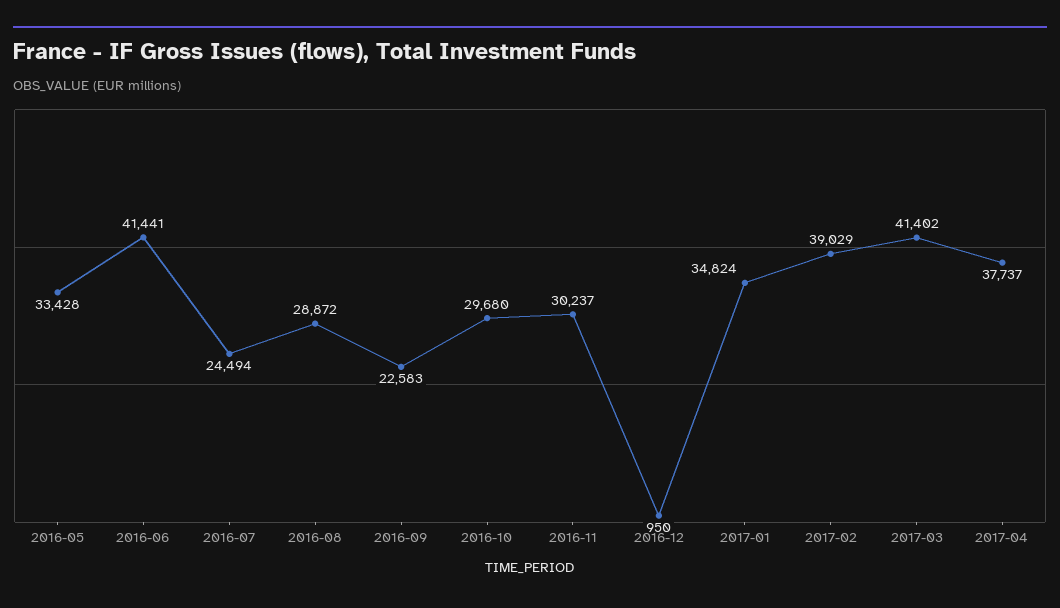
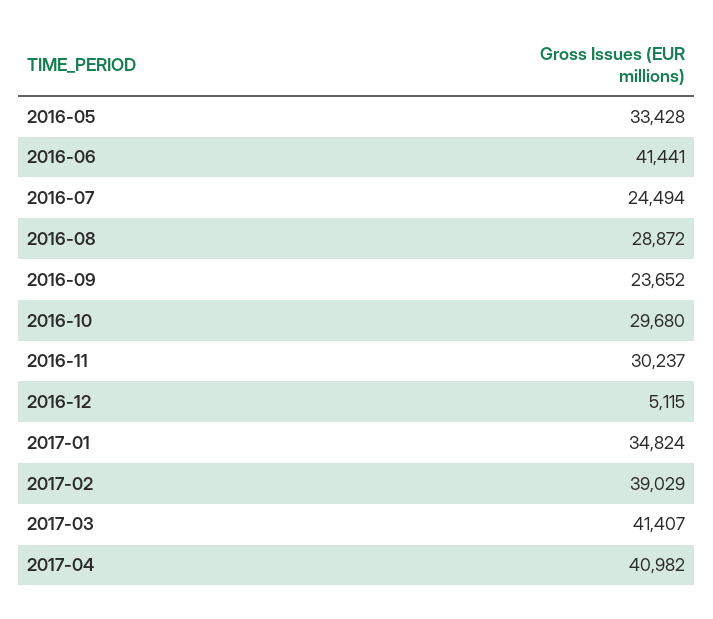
2016-09: 22583 -> 23652
2016-12: 950 -> 5115
2017-03: 41402 -> 41407
2017-04: 37737 -> 40982

